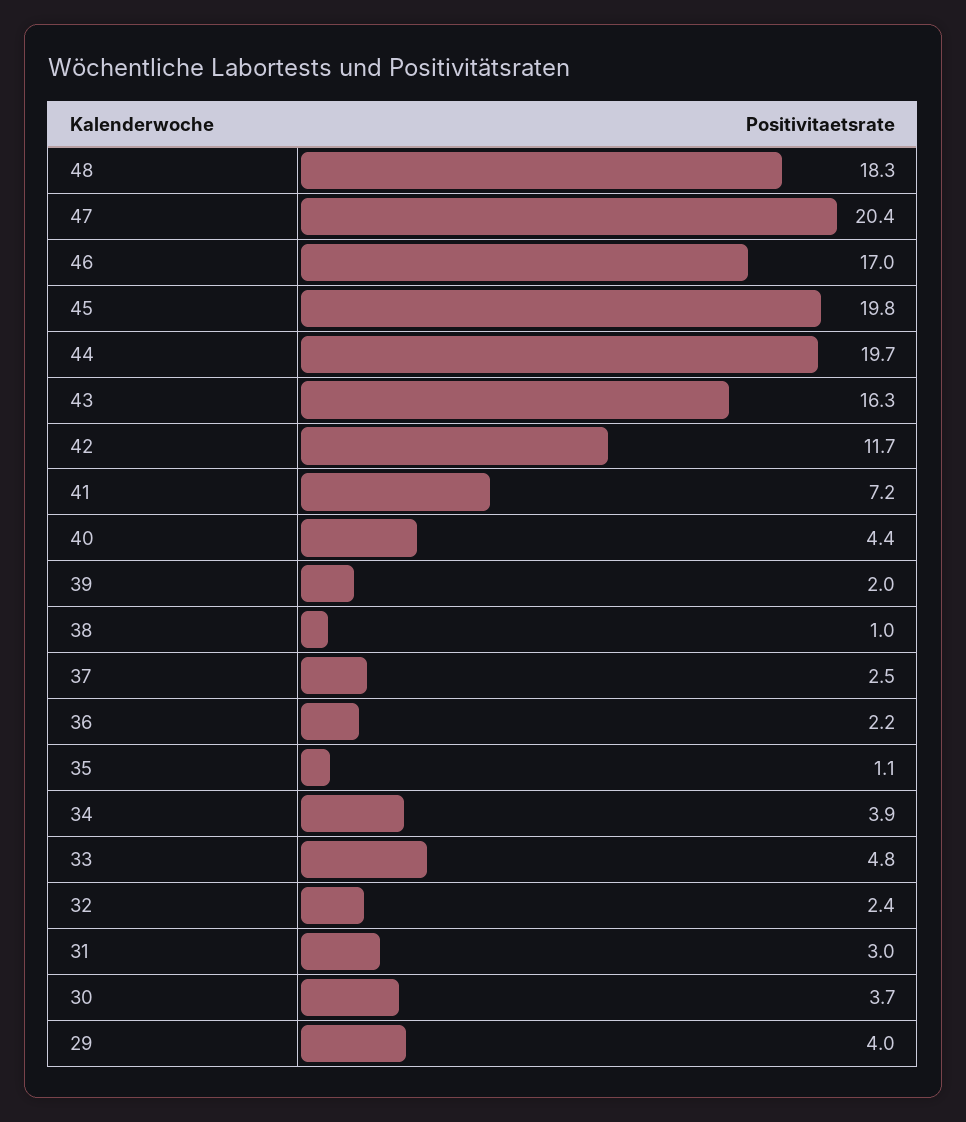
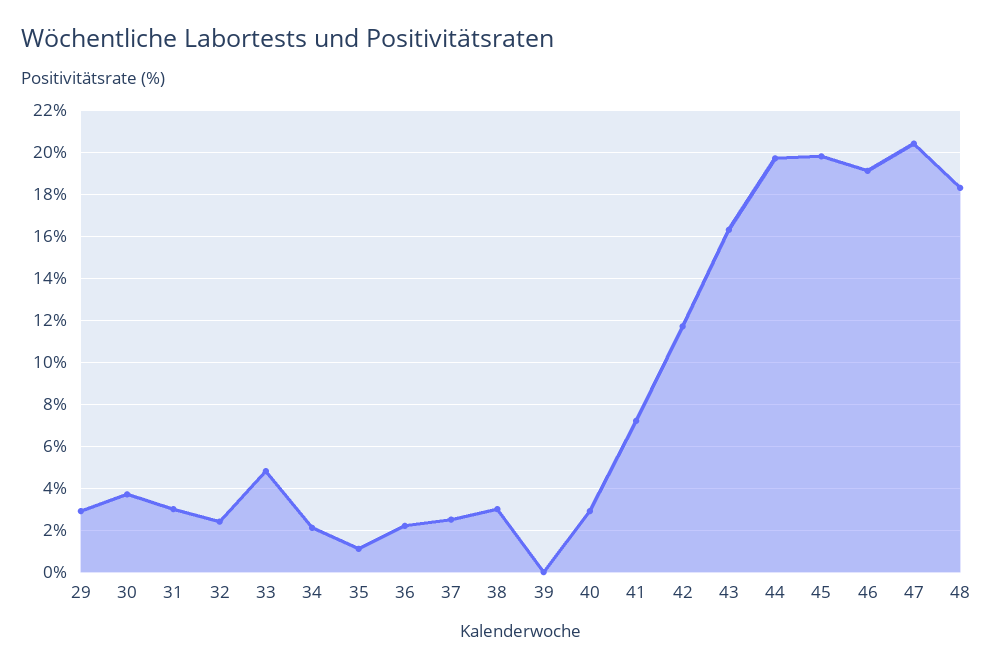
46: 17 -> 19
40: 4.4 -> 3
39: 2 -> 0
38: 1 -> 3
34: 3.9 -> 2
29: 4 -> 3

